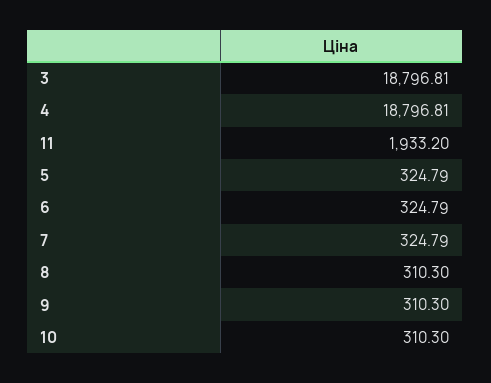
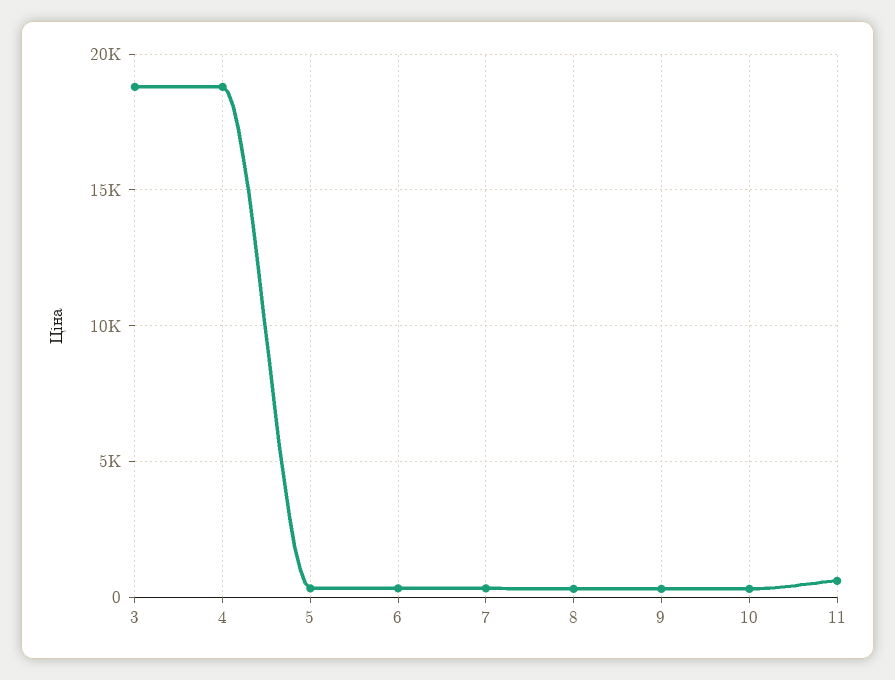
11: 1933.2 -> 500

